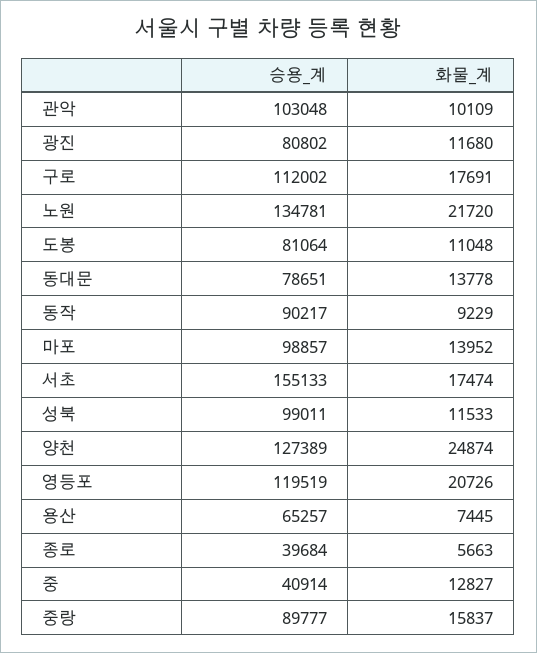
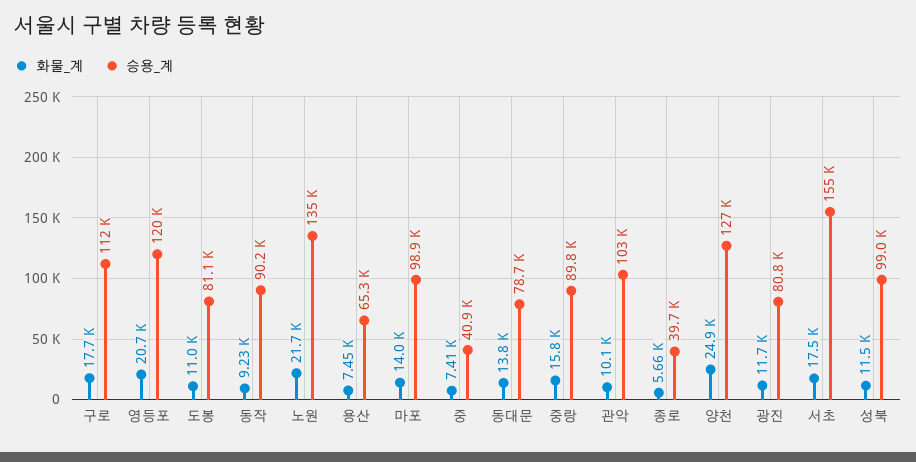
화물_계, 중: 12827 -> 7410

